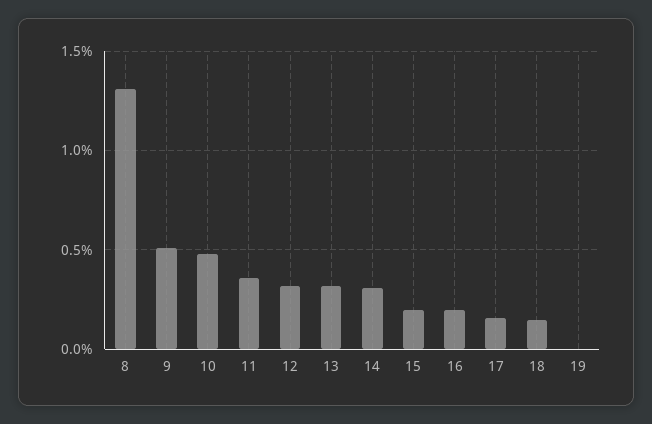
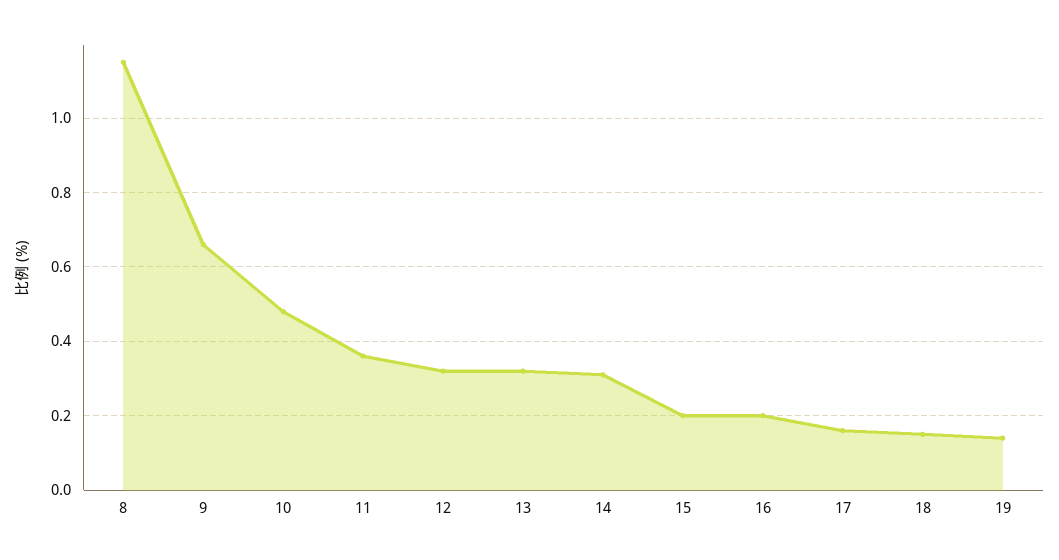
8: 1.3 -> 1.15
9: 0.5 -> 0.65
19: 0 -> 0.15

